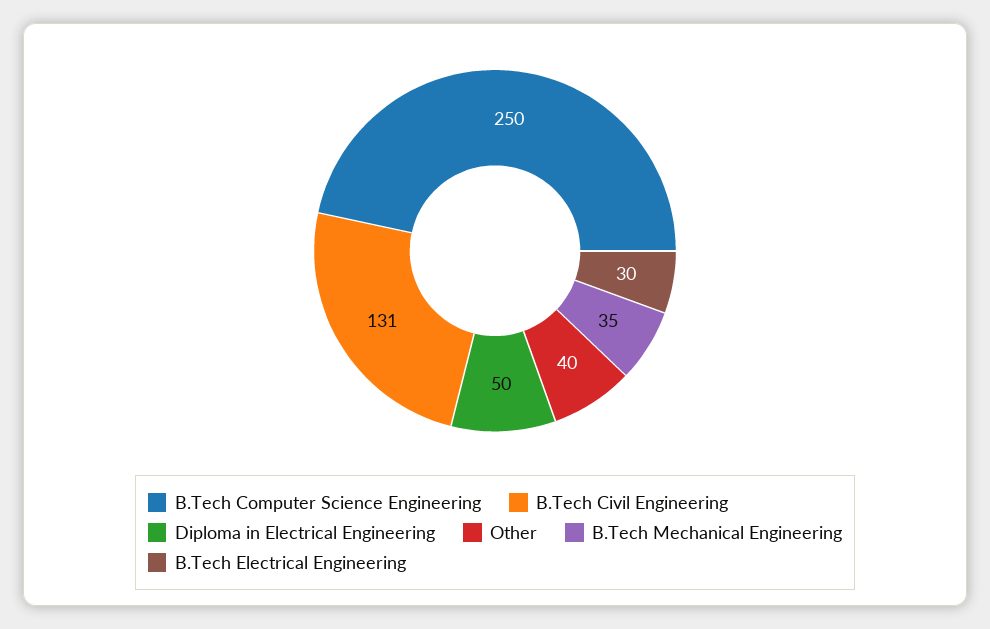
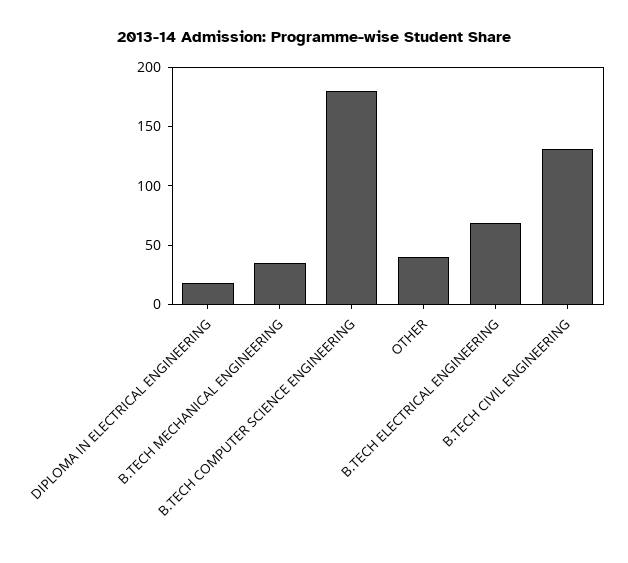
B.Tech Computer Science Engineering: 250 -> 180
Diploma in Electrical Engineering: 50 -> 20
B.Tech Electrical Engineering: 30 -> 70

